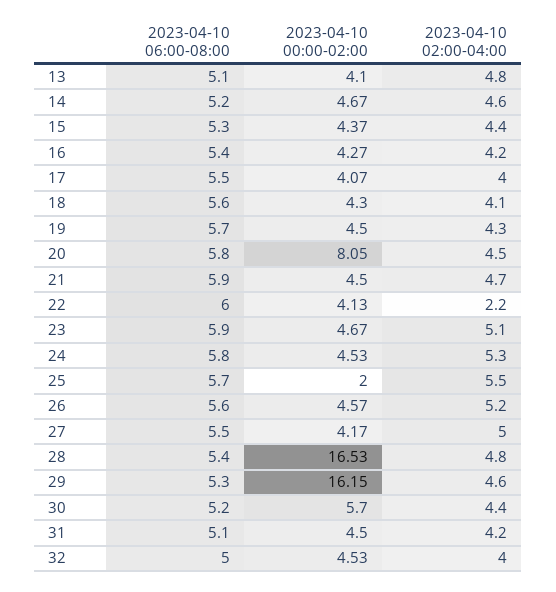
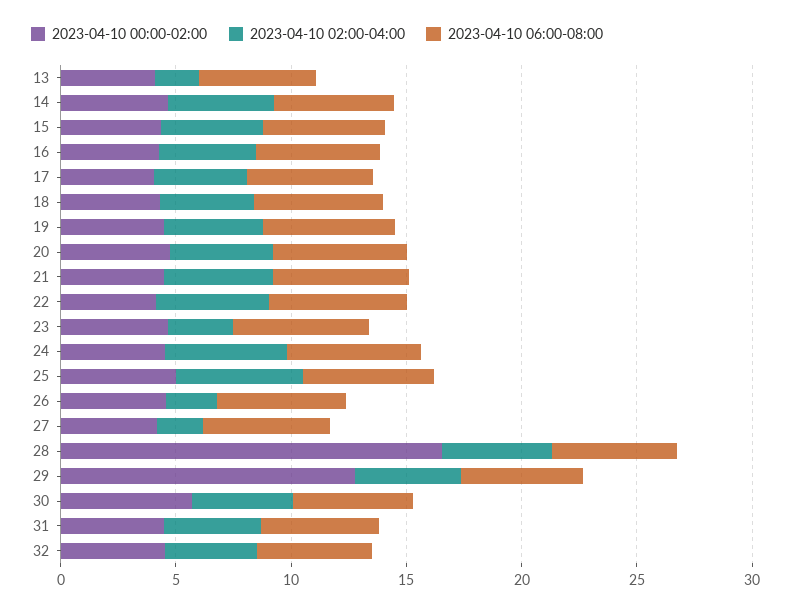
2023-04-10 02:00-04:00, 13: 4.8 -> 2
2023-04-10 00:00-02:00, 20: 8.05 -> 5
2023-04-10 02:00-04:00, 22: 2.2 -> 5
2023-04-10 02:00-04:00, 23: 5.1 -> 3
2023-04-10 00:00-02:00, 25: 2 -> 5
2023-04-10 02:00-04:00, 26: 5.2 -> 2
2023-04-10 02:00-04:00, 27: 5 -> 2
2023-04-10 00:00-02:00, 29: 16.15 -> 13

